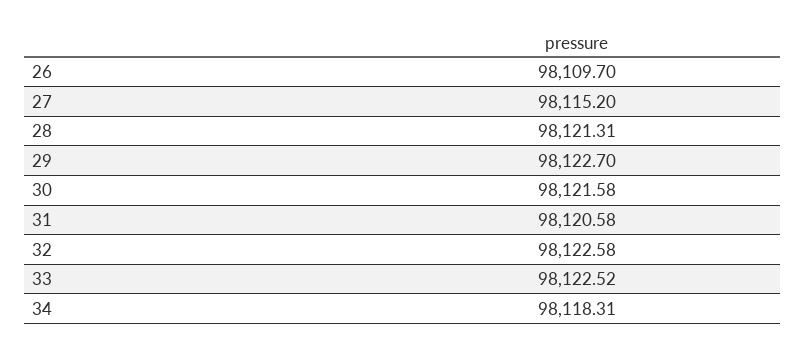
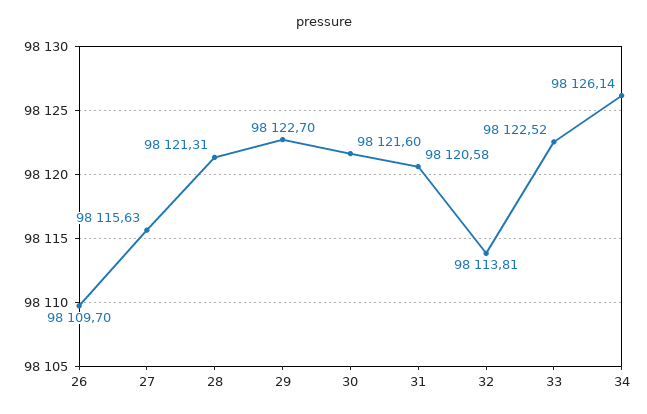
27: 98115.2 -> 98115.63
30: 98121.58 -> 98121.6
32: 98122.58 -> 98113.81
34: 98118.31 -> 98126.14

